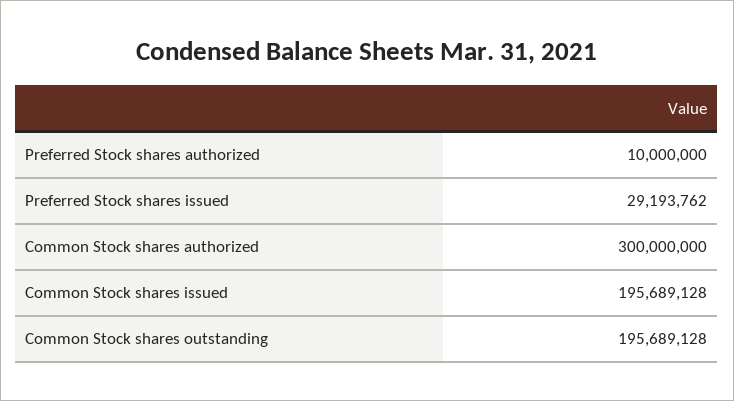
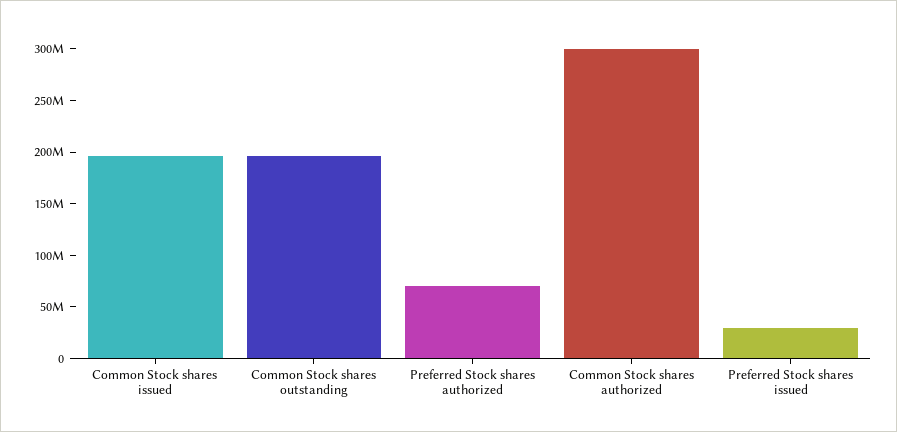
Preferred Stock shares authorized: 10000000 -> 70000000

